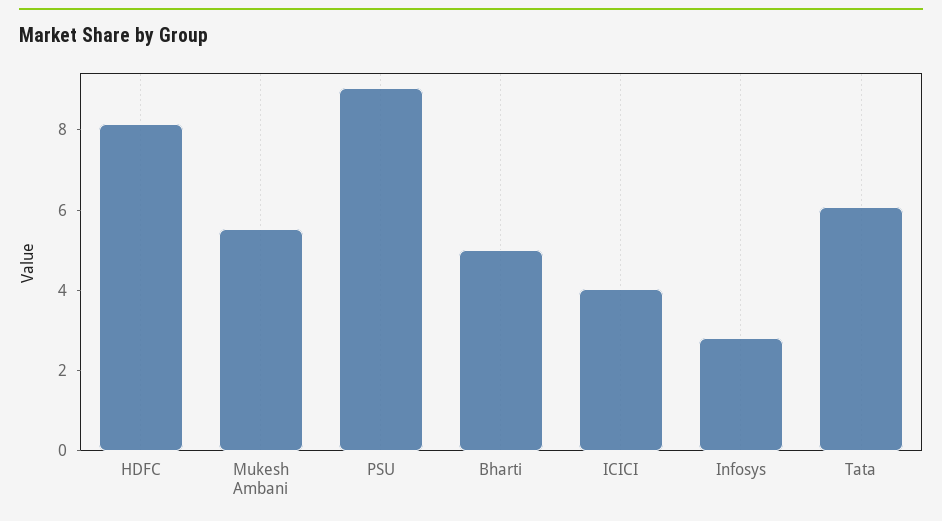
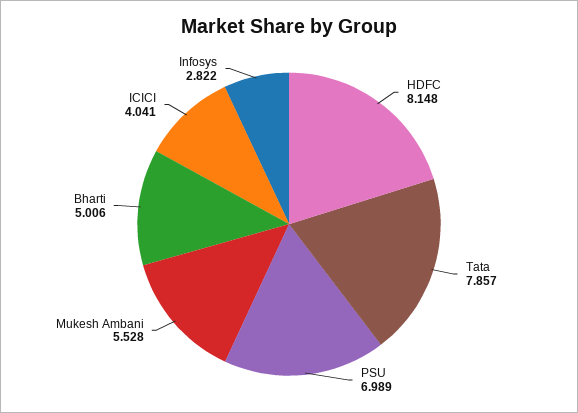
PSU: 9 -> 6.989
Tata: 6 -> 7.857

